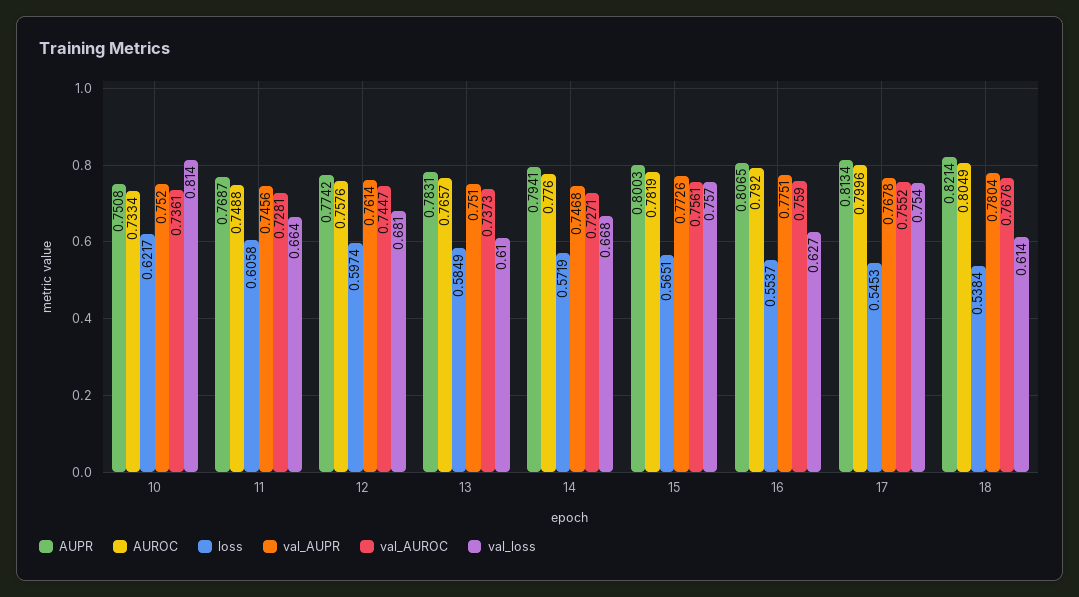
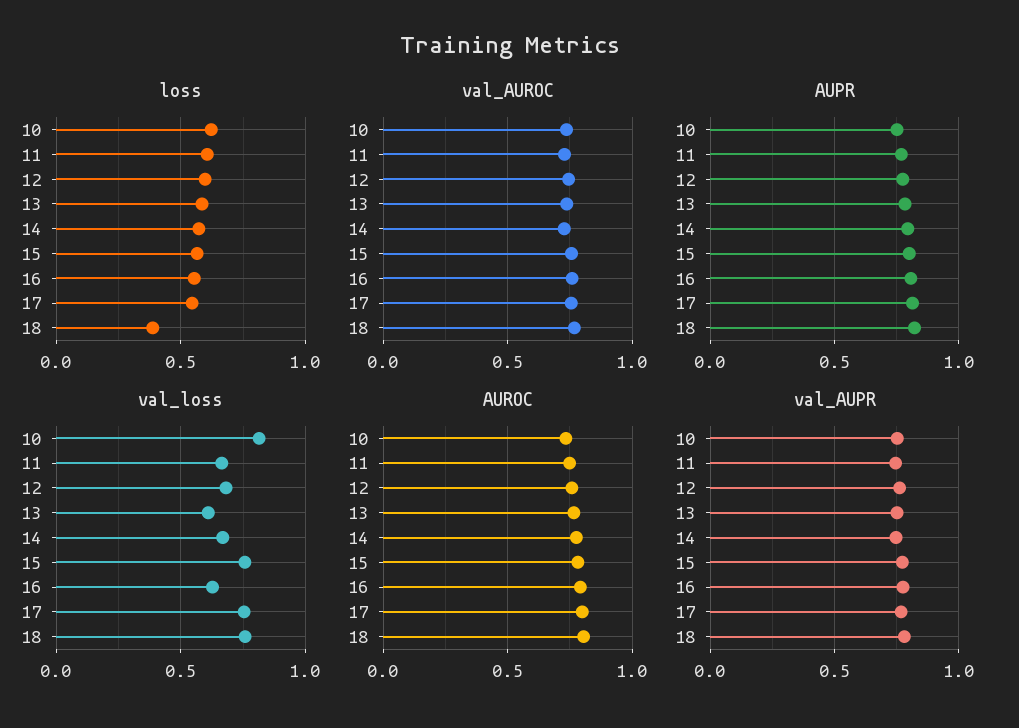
loss, 18: 0.5384 -> 0.4
val_loss, 18: 0.614 -> 0.75

